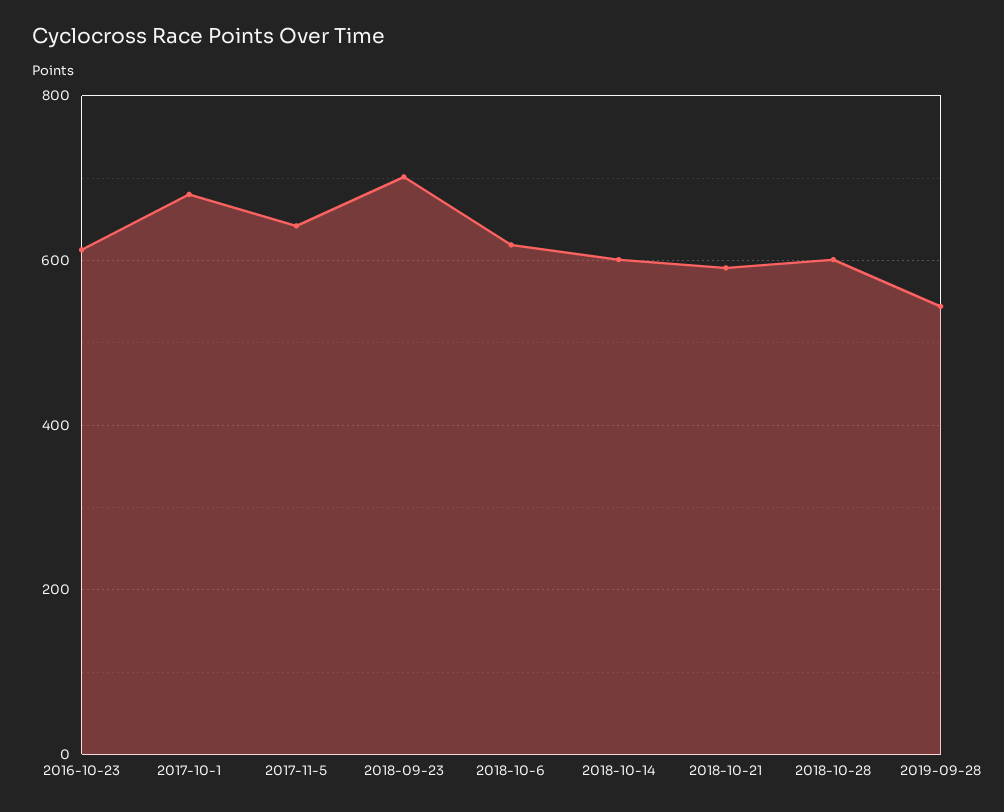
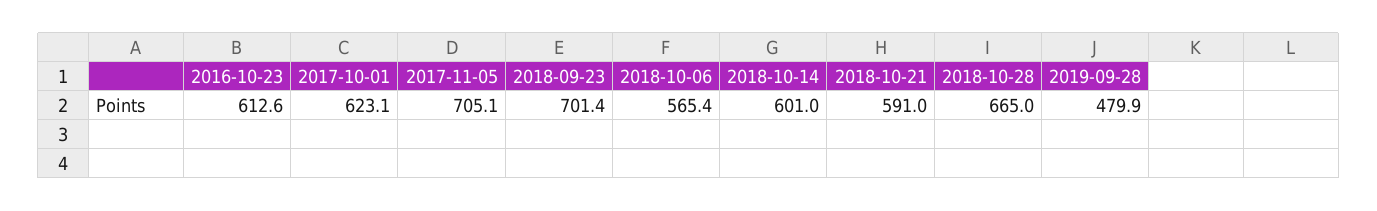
2017-10-1: 680 -> 623.1
2017-11-5: 640 -> 705.1
2018-10-6: 620 -> 565.4
2018-10-28: 600 -> 665
2019-09-28: 540 -> 479.9

